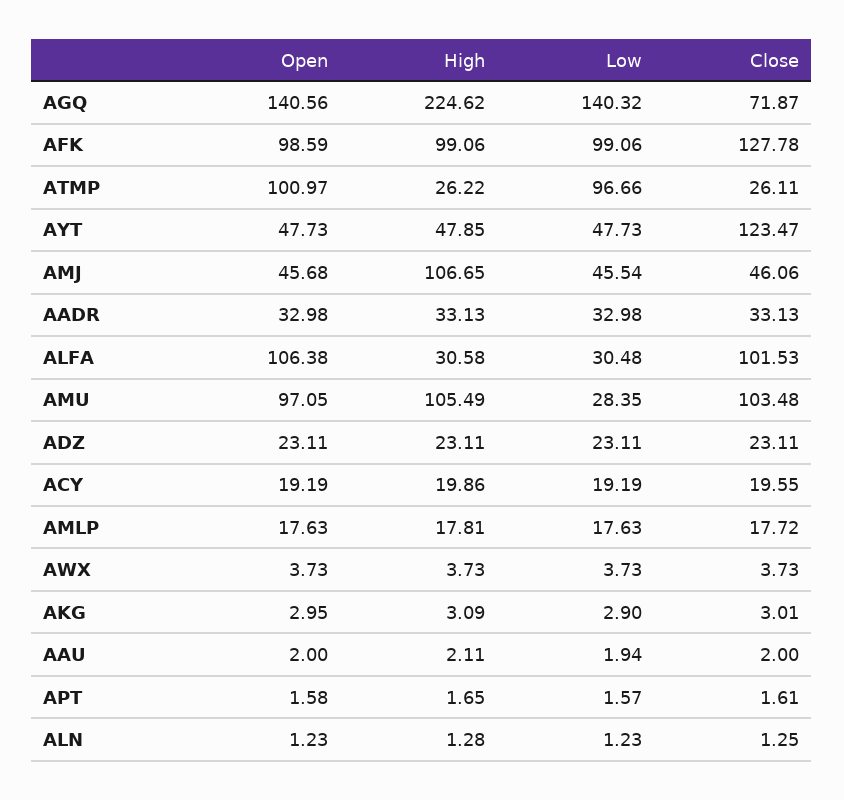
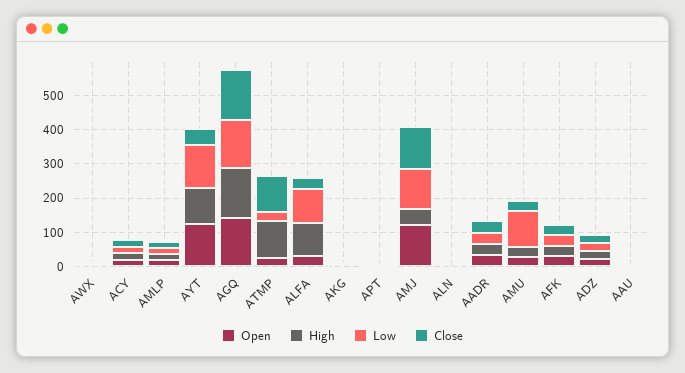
High, AGQ: 224.62 -> 150
Close, AGQ: 71.87 -> 150
Open, AFK: 98.59 -> 25
High, AFK: 99.06 -> 25
Low, AFK: 99.06 -> 25
Close, AFK: 127.78 -> 25
Open, ATMP: 100.97 -> 25
High, ATMP: 26.22 -> 100
Low, ATMP: 96.66 -> 25
Close, ATMP: 26.11 -> 100
Open, AYT: 47.73 -> 125
High, AYT: 47.85 -> 100
Low, AYT: 47.73 -> 125
Close, AYT: 123.47 -> 50
Open, AMJ: 45.68 -> 125
High, AMJ: 106.65 -> 50
Low, AMJ: 45.54 -> 125
Close, AMJ: 46.06 -> 125
Open, ALFA: 106.38 -> 25
High, ALFA: 30.58 -> 100
Low, ALFA: 30.48 -> 100
Close, ALFA: 101.53 -> 25
Open, AMU: 97.05 -> 25
High, AMU: 105.49 -> 25
Low, AMU: 28.35 -> 100
Close, AMU: 103.48 -> 25

